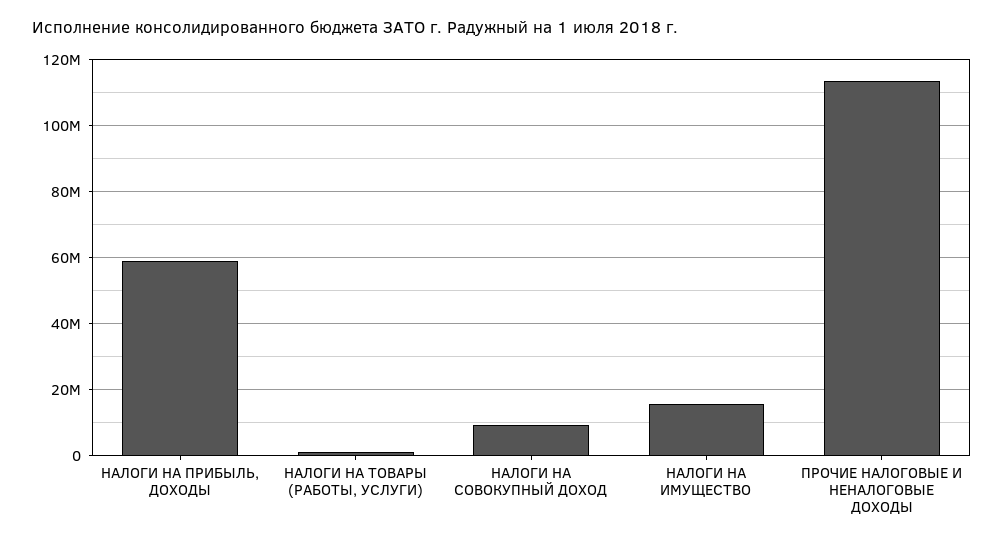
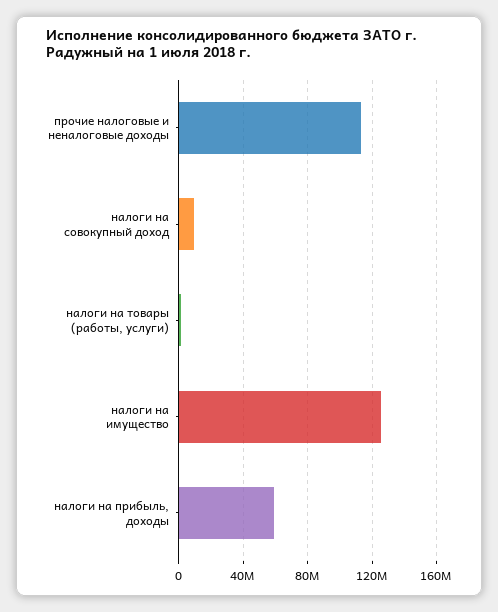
НАЛОГИ НА ИМУЩЕСТВО: 16000000 -> 125000000

